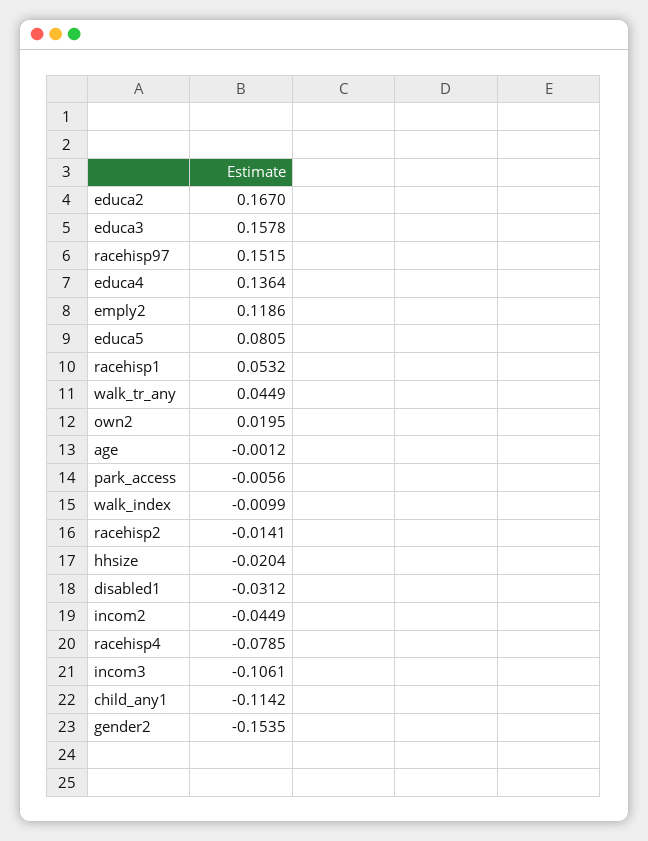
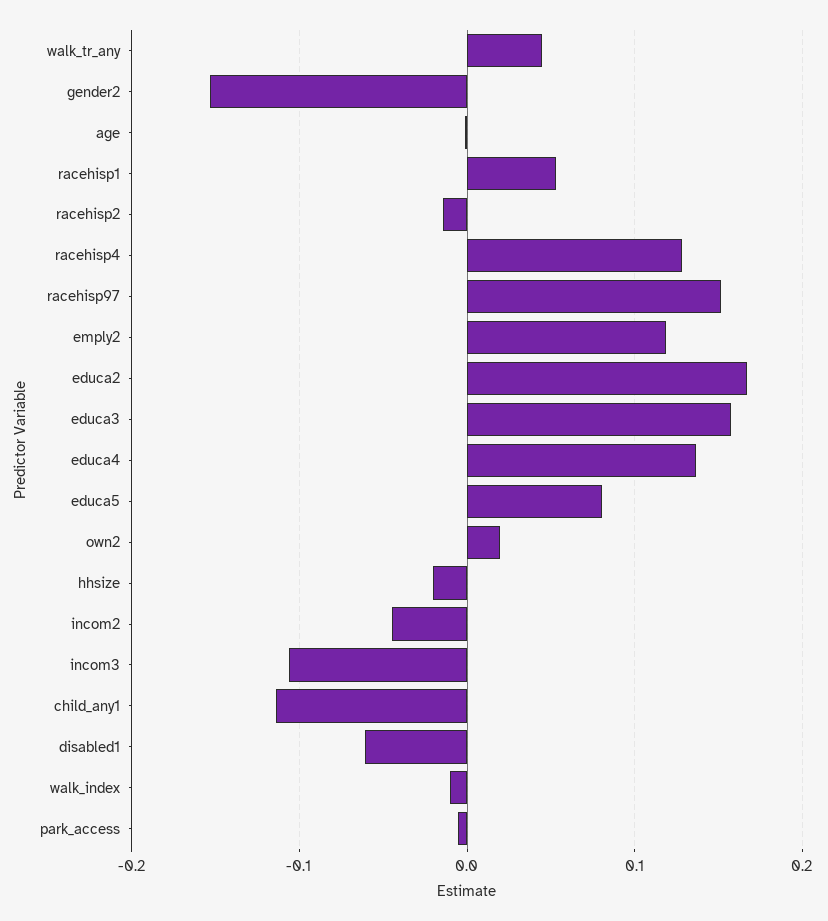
disabled1: -0.0312 -> -0.06
racehisp4: -0.0785 -> 0.13

